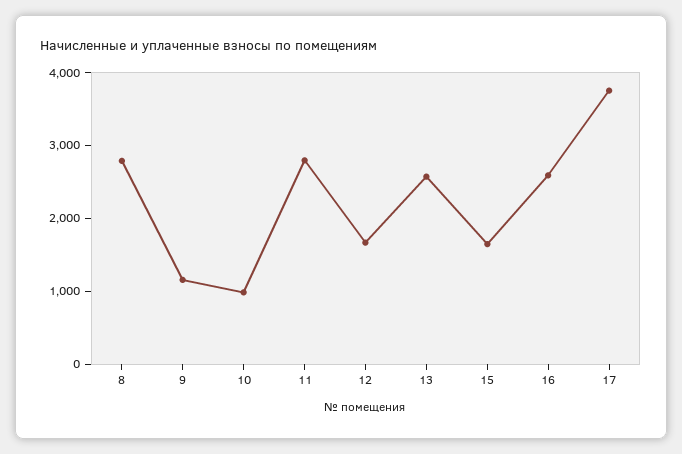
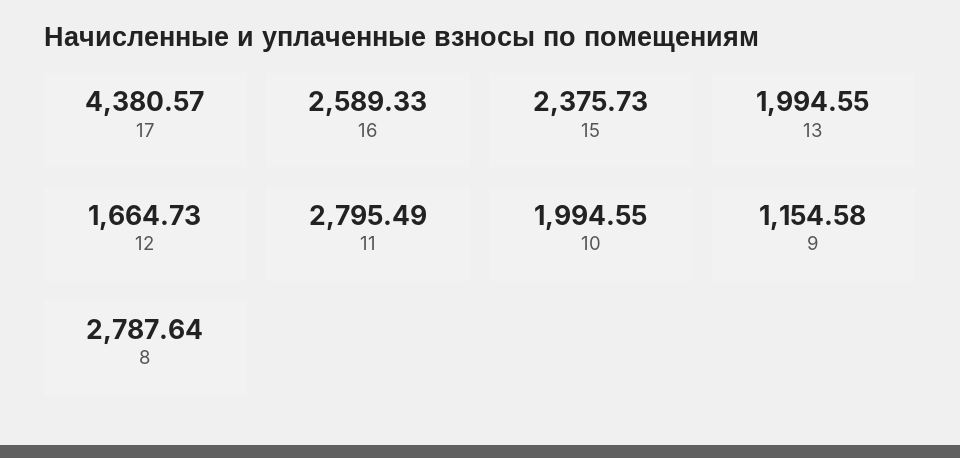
10: 1000 -> 1994.55
13: 2600 -> 1994.55
15: 1600 -> 2375.73
17: 3800 -> 4380.57

